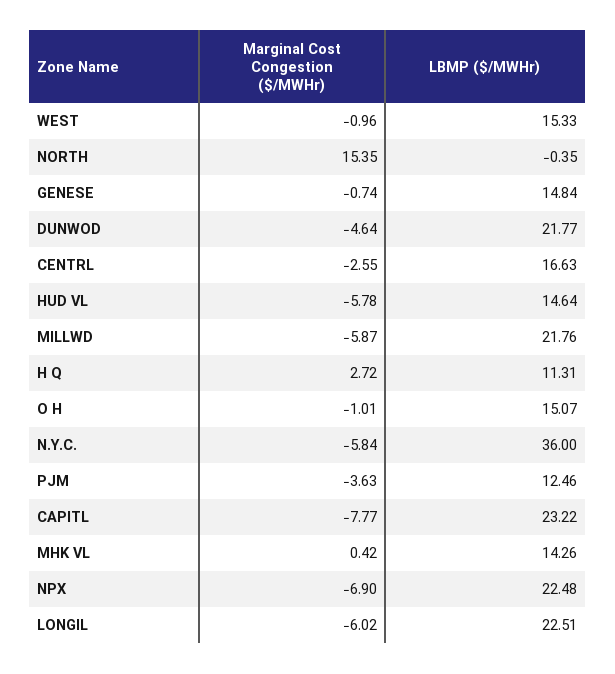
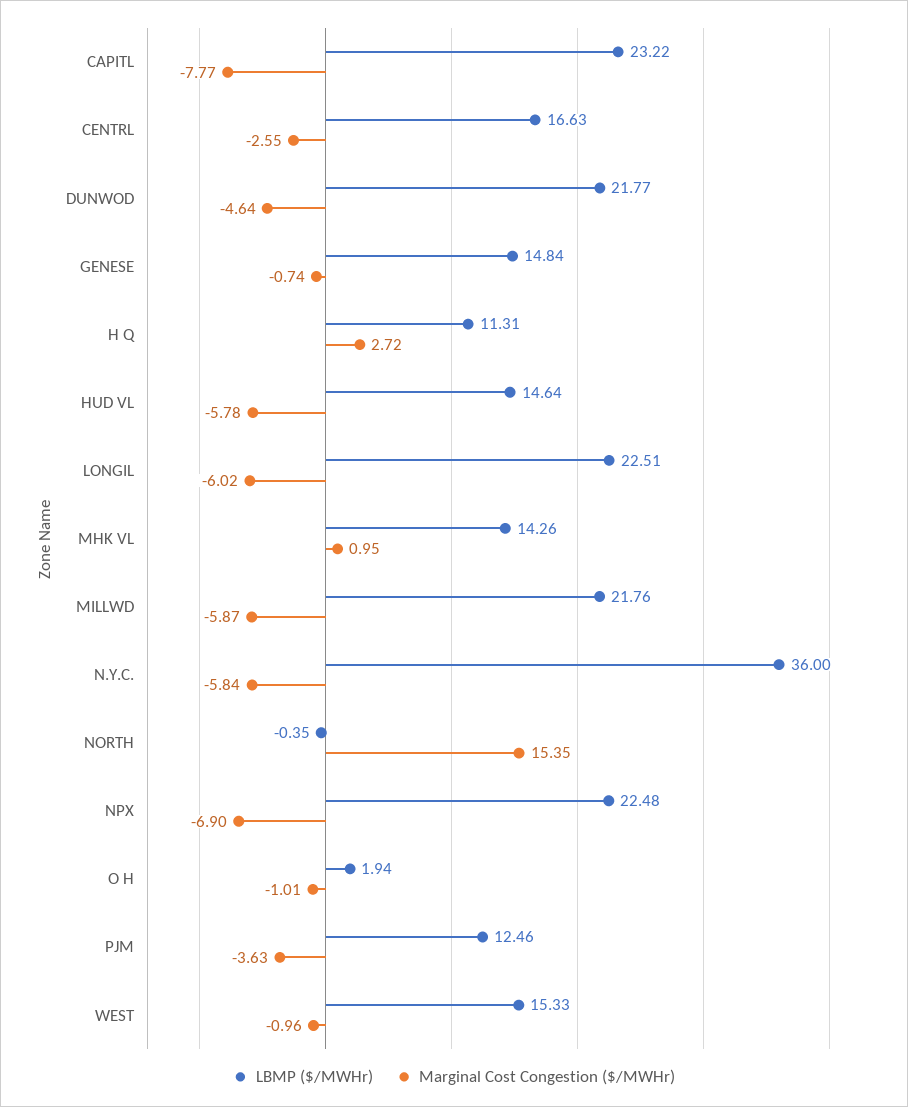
LBMP ($/MWHr), O H: 15.07 -> 1.94
Marginal Cost Congestion ($/MWHr), MHK VL: 0.42 -> 0.95

